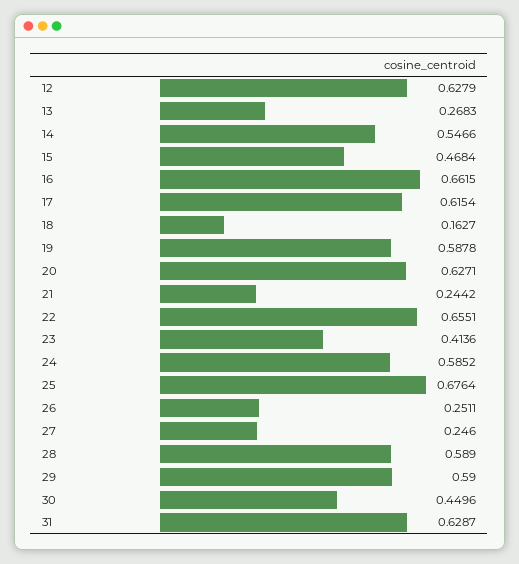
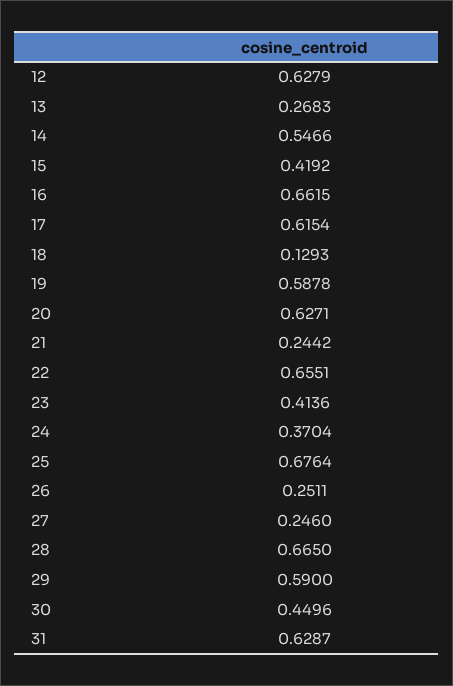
15: 0.4684 -> 0.4192
18: 0.1627 -> 0.1293
24: 0.5852 -> 0.3704
28: 0.589 -> 0.665

